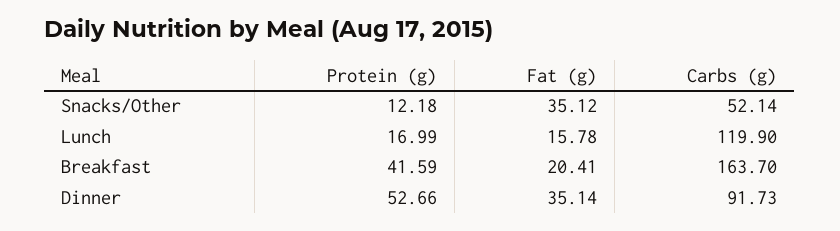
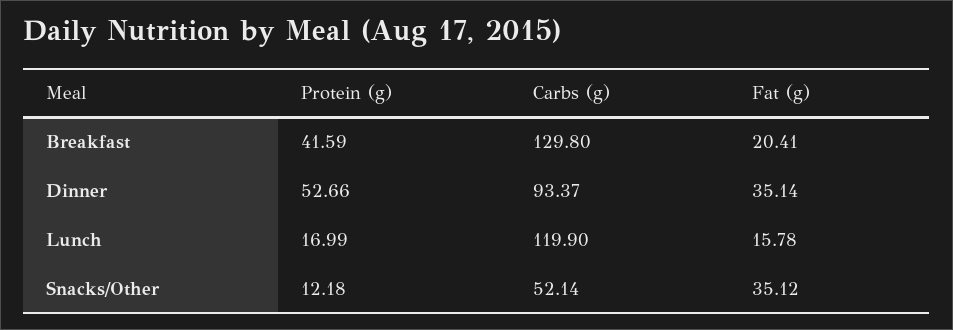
Carbs (g), Breakfast: 163.7 -> 129.8
Carbs (g), Dinner: 91.73 -> 93.37

